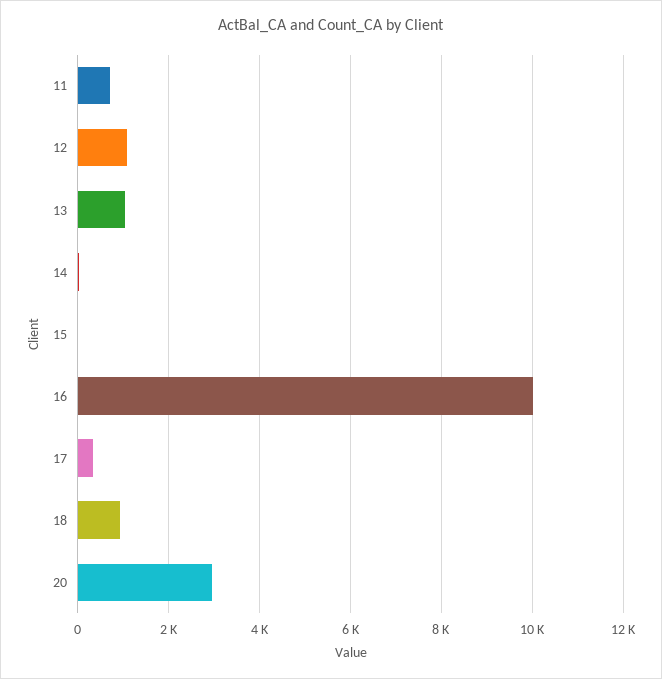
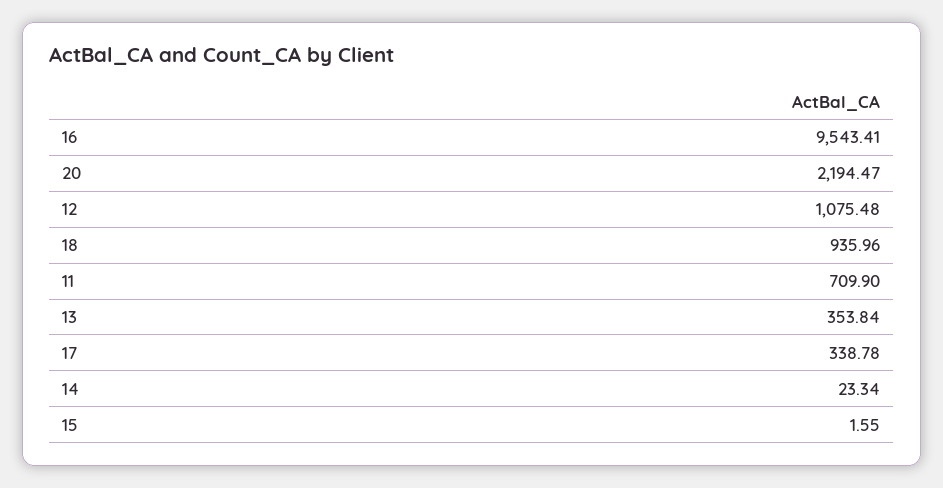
13: 1000 -> 353.84
16: 10000 -> 9543.41
20: 3000 -> 2194.47

